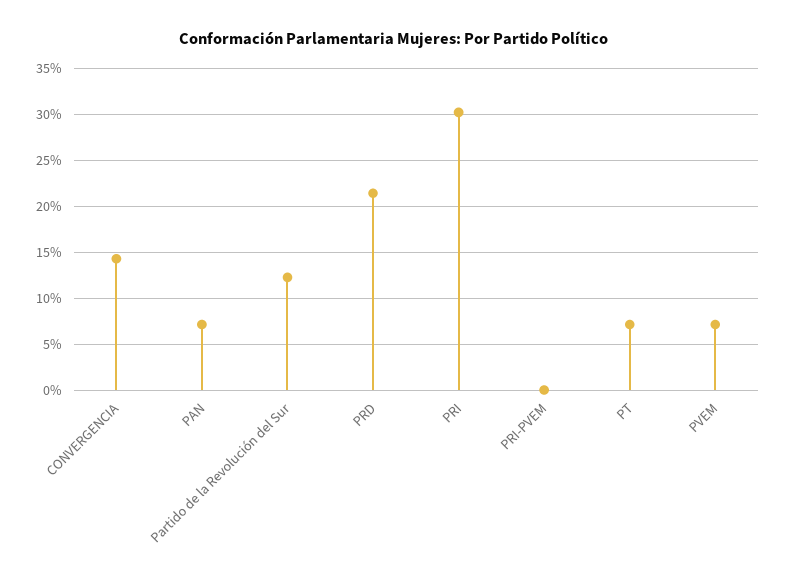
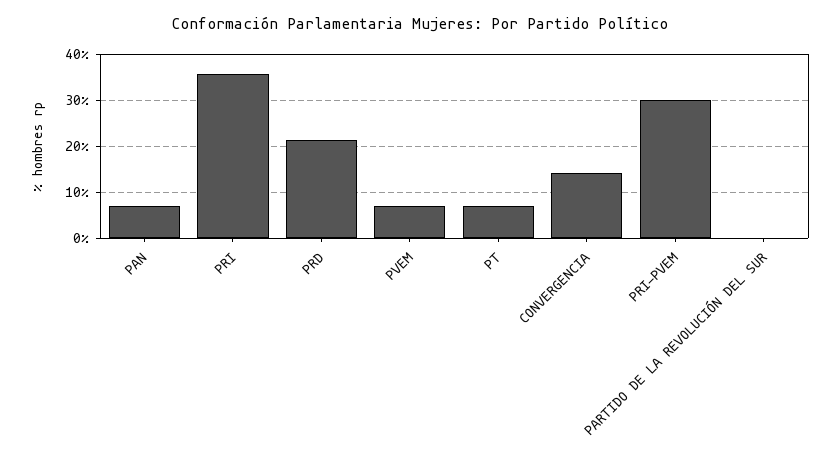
Partido de la Revolución del Sur: 12 -> 0
PRI: 30 -> 36
PRI-PVEM: 0 -> 30

